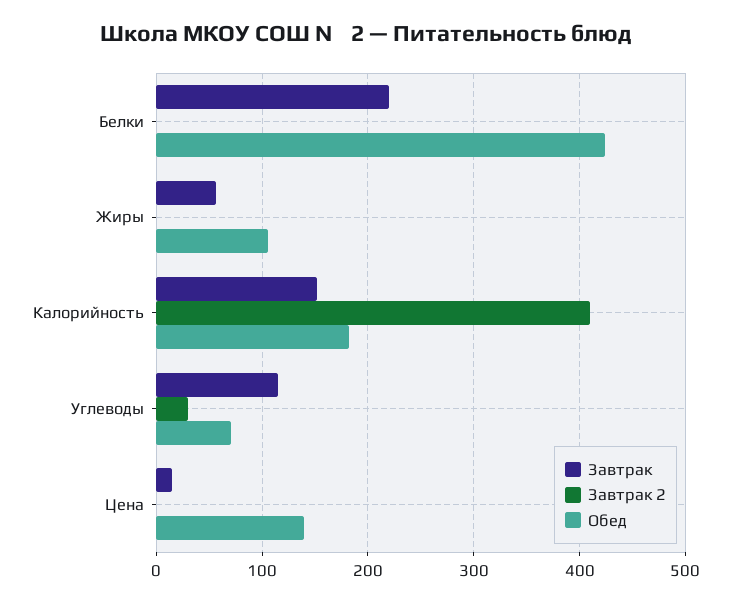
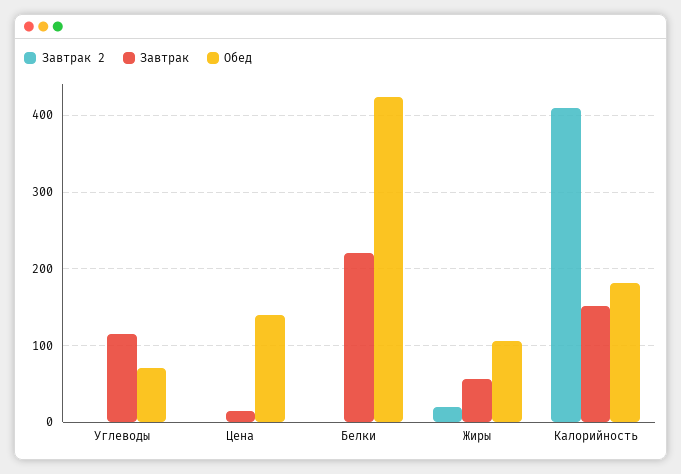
Завтрак 2, Жиры: 0 -> 20
Завтрак 2, Углеводы: 30 -> 0

